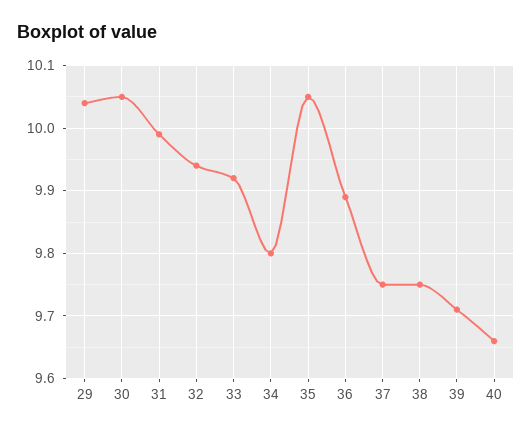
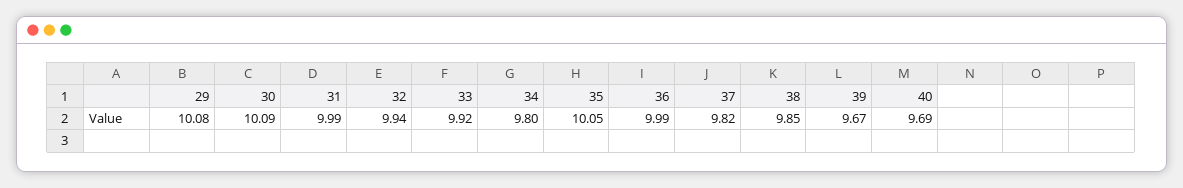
29: 10.04 -> 10.08
30: 10.05 -> 10.09
36: 9.89 -> 9.99
37: 9.75 -> 9.82
38: 9.75 -> 9.85
39: 9.71 -> 9.67
40: 9.66 -> 9.69

